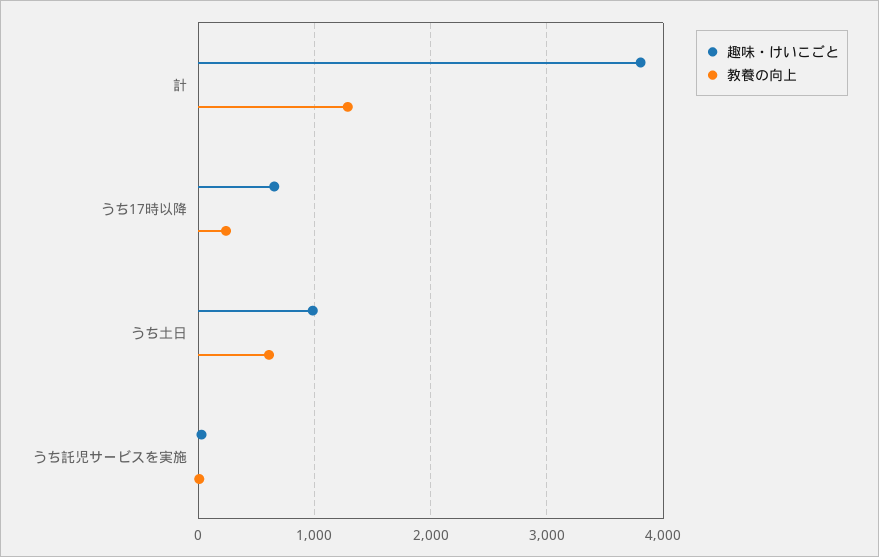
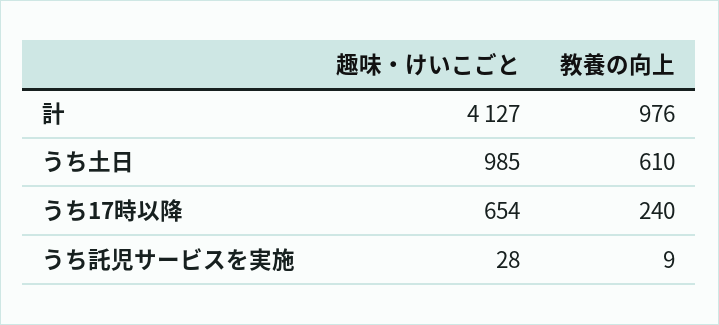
趣味・けいこごと, 計: 3800 -> 4127
教養の向上, 計: 1300 -> 976

